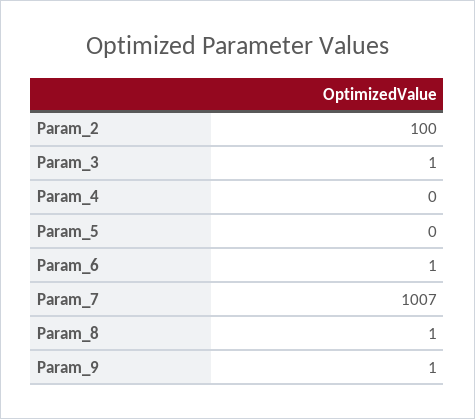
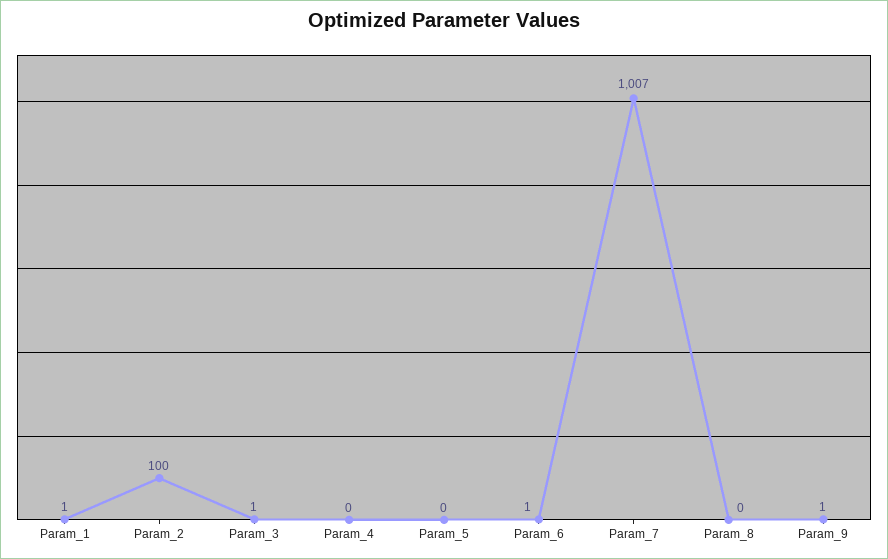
Param_8: 1 -> 0
Param_1: none -> 1

